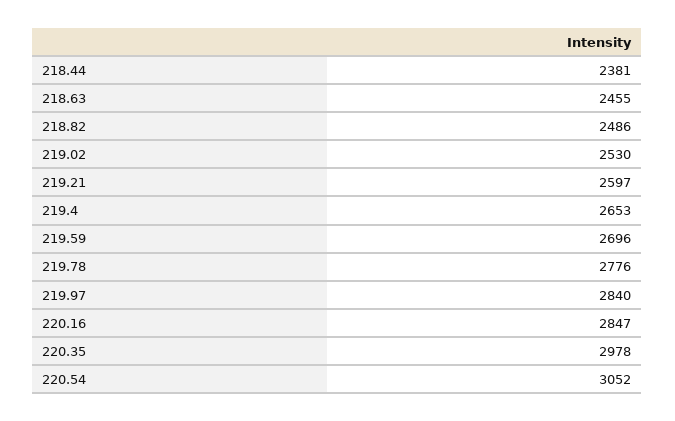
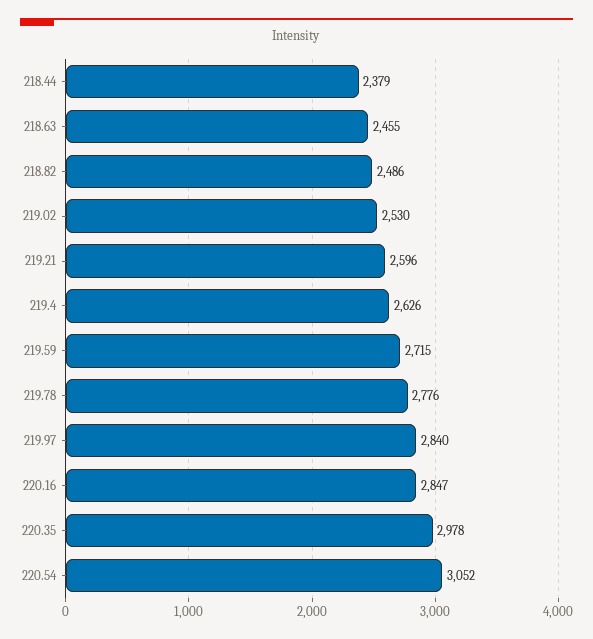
218.44: 2381 -> 2379
219.21: 2597 -> 2596
219.4: 2653 -> 2626
219.59: 2696 -> 2715

